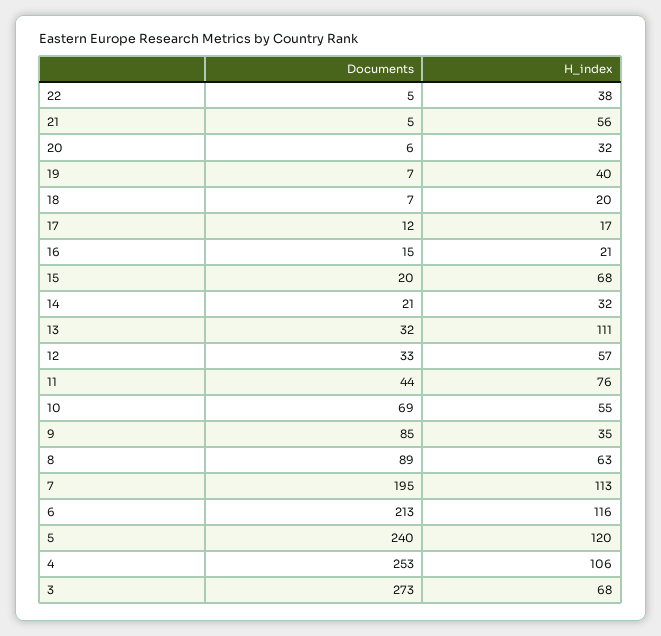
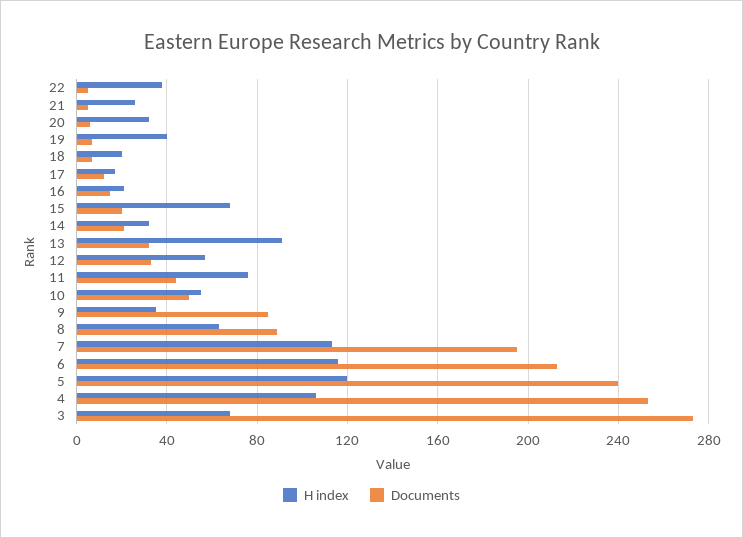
H_index, 21: 56 -> 25
H_index, 13: 111 -> 90
Documents, 10: 69 -> 50

